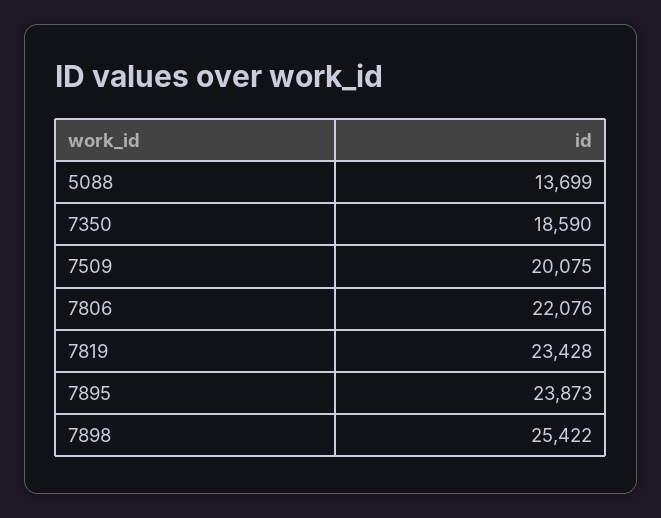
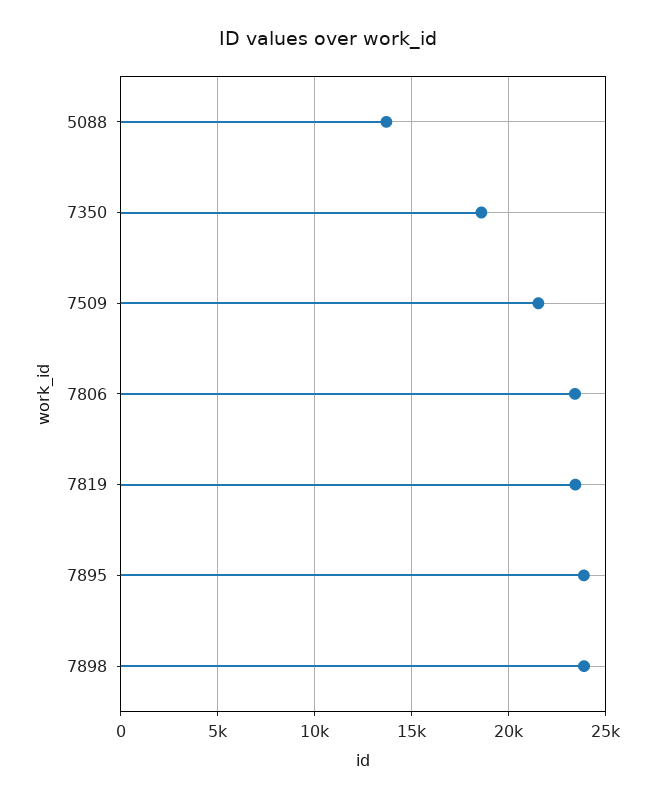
7509: 20075 -> 21500
7806: 22076 -> 23500
7898: 25422 -> 24000

